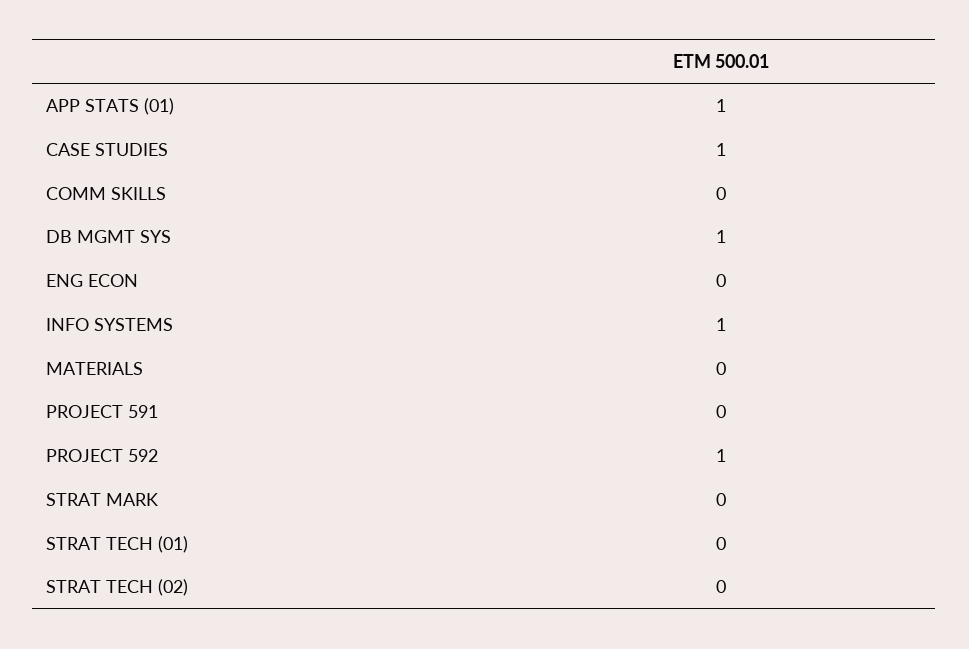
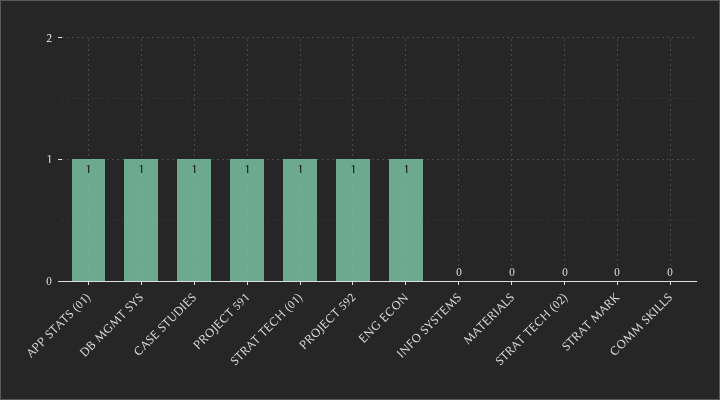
ENG ECON: 0 -> 1
INFO SYSTEMS: 1 -> 0
PROJECT 591: 0 -> 1
STRAT TECH (01): 0 -> 1

